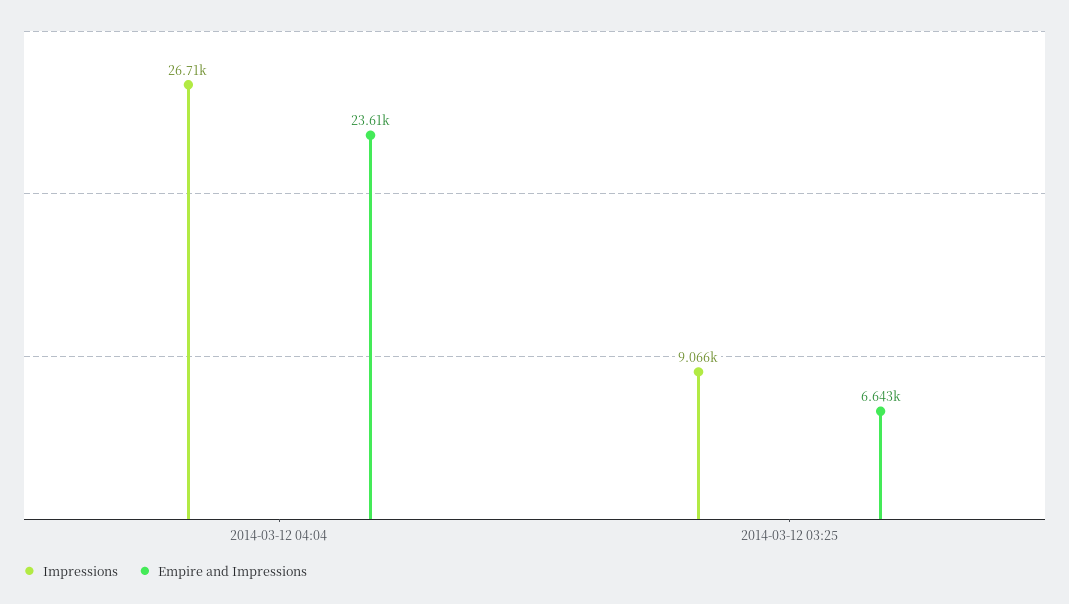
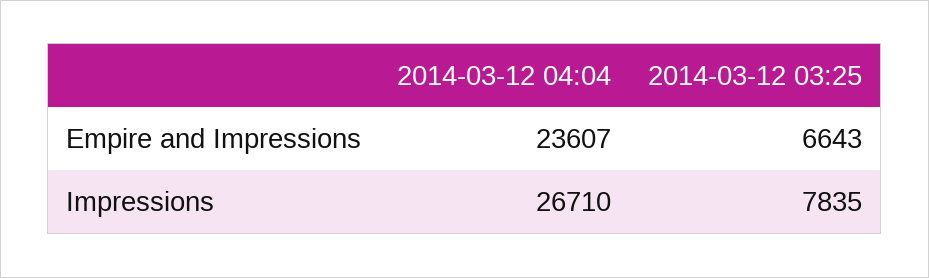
Impressions, 2014-03-12 03:25: 9066 -> 7835

